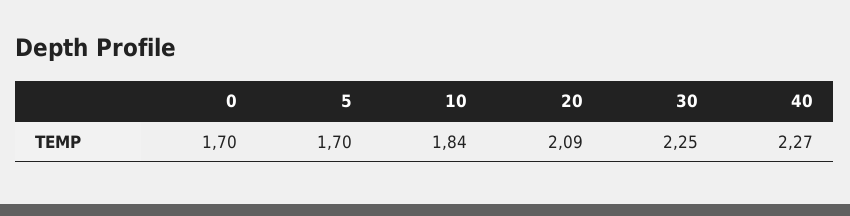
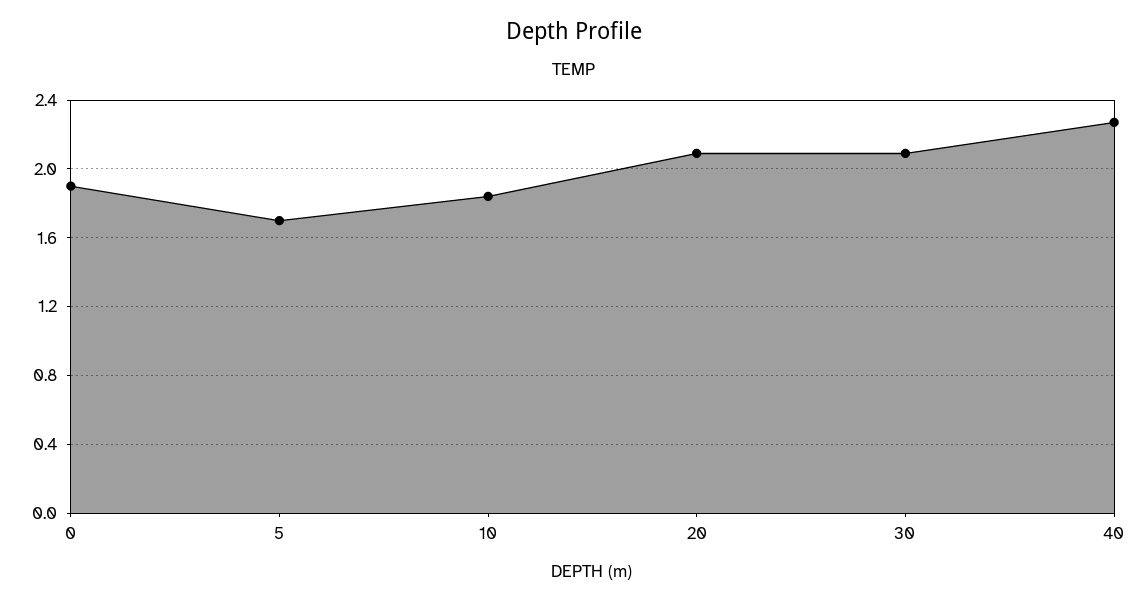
0: 1.7 -> 1.9
30: 2.25 -> 2.1

